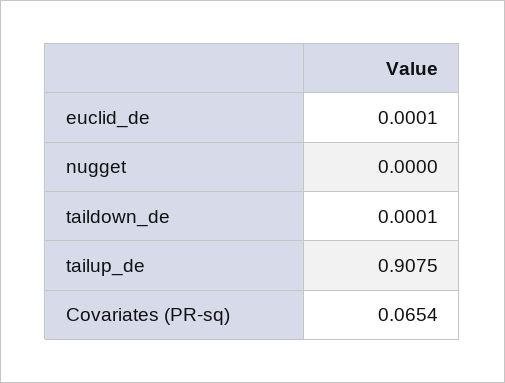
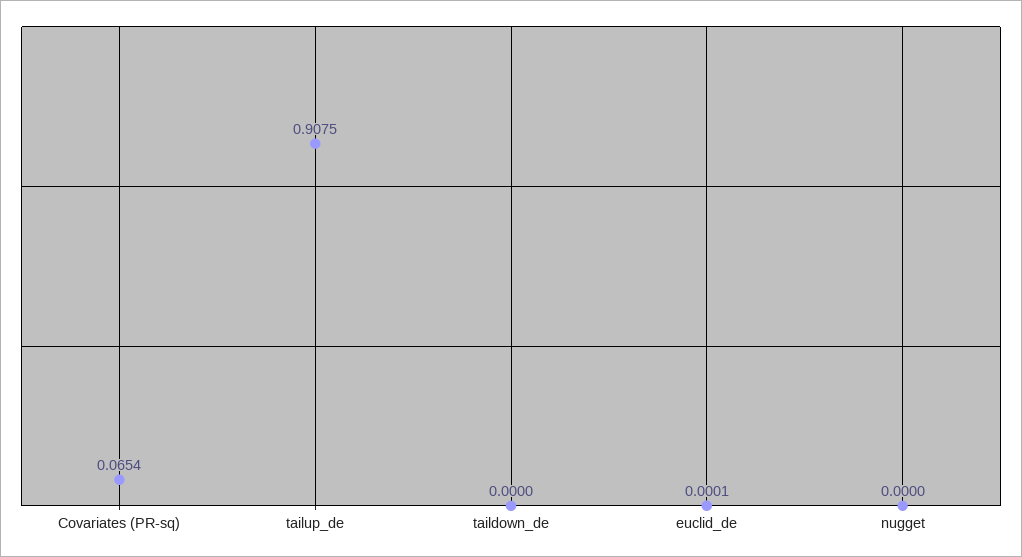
taildown_de: 0.0001 -> 0

